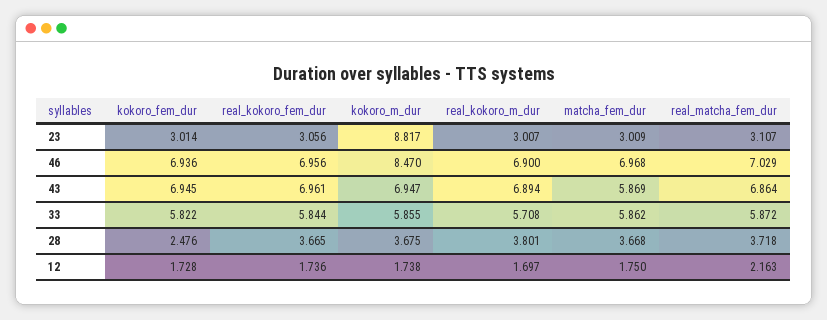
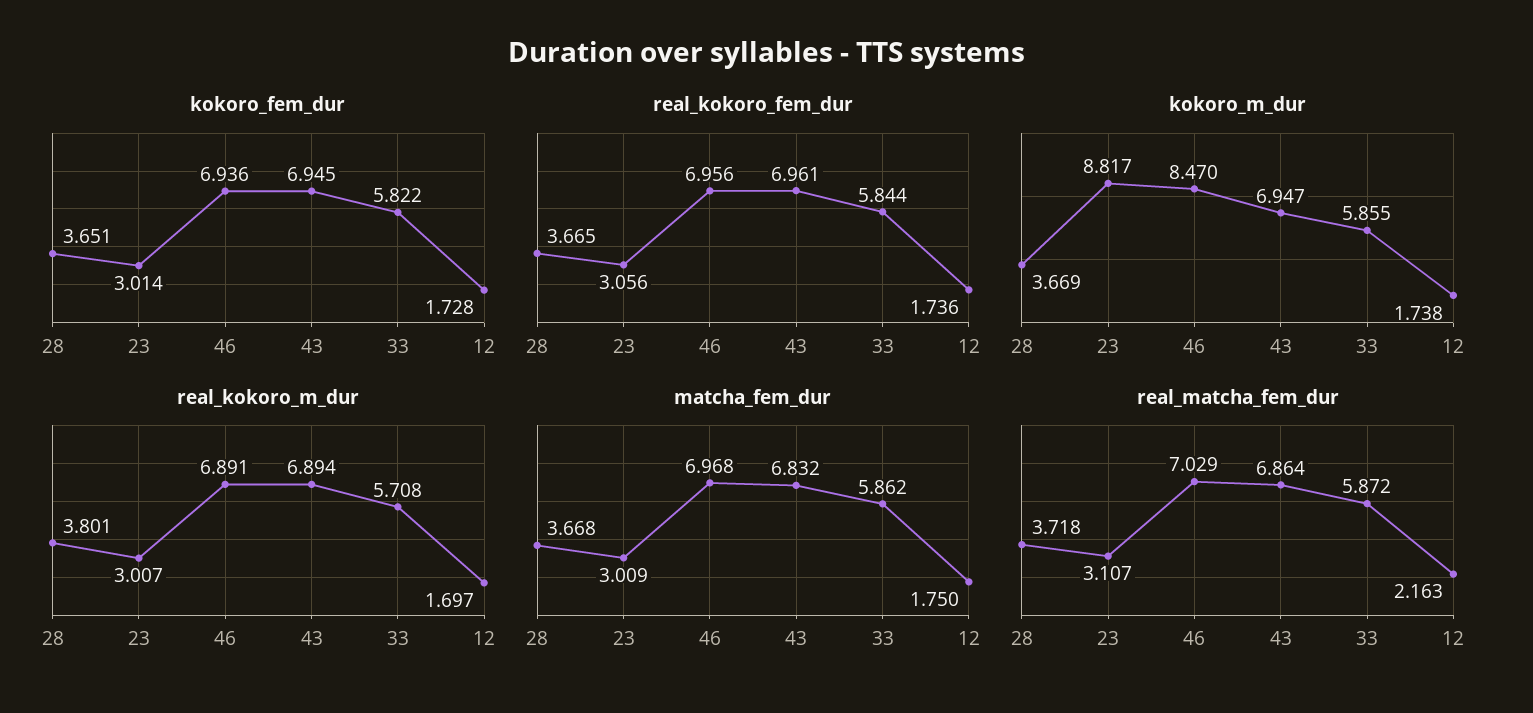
real_kokoro_m_dur, 46: 6.9 -> 6.891
matcha_fem_dur, 43: 5.869 -> 6.832
kokoro_fem_dur, 28: 2.476 -> 3.651
kokoro_m_dur, 28: 3.675 -> 3.669

